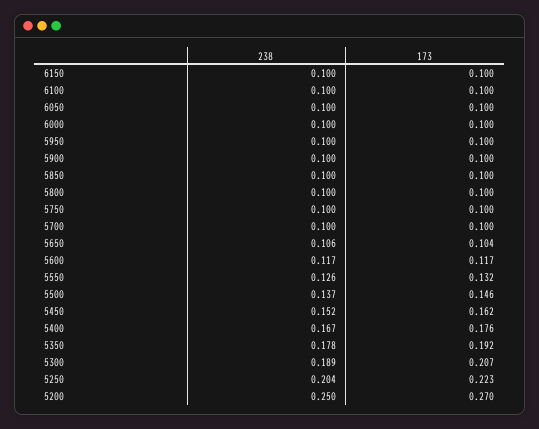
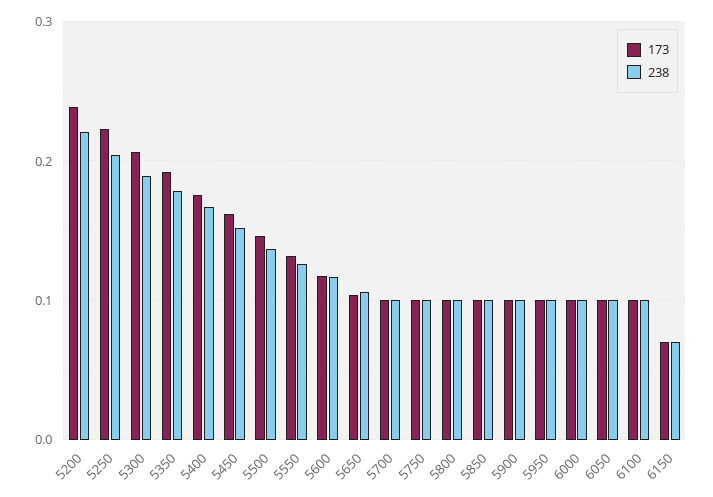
238, 6150: 0.1 -> 0.07
173, 6150: 0.1 -> 0.07
238, 5200: 0.25 -> 0.22
173, 5200: 0.27 -> 0.24

